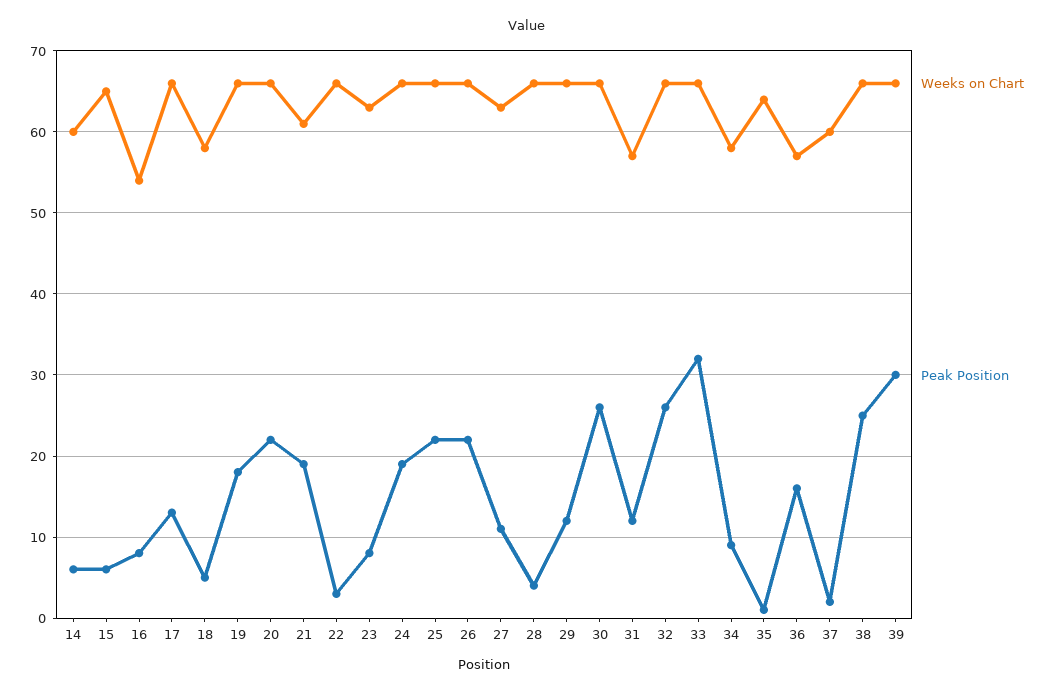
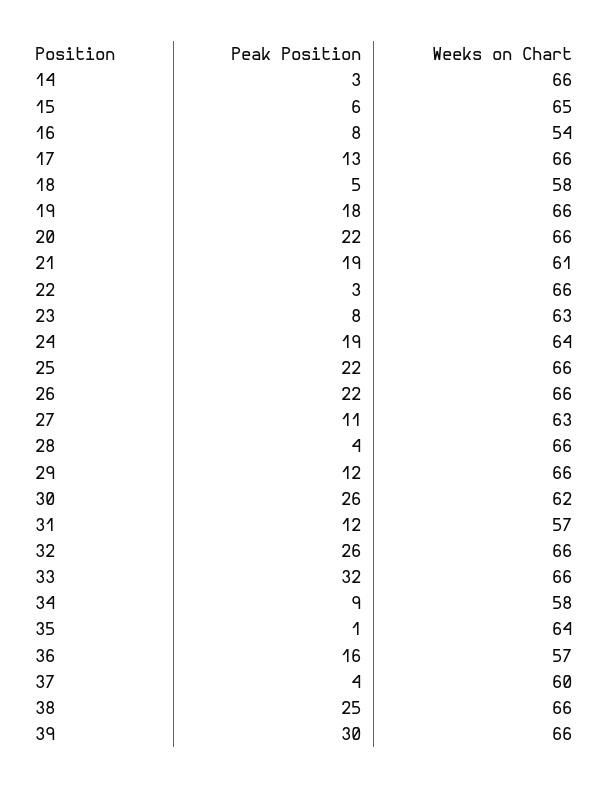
Weeks on Chart, 14: 60 -> 66
Peak Position, 14: 6 -> 3
Weeks on Chart, 24: 66 -> 64
Weeks on Chart, 30: 66 -> 62
Peak Position, 37: 2 -> 4

